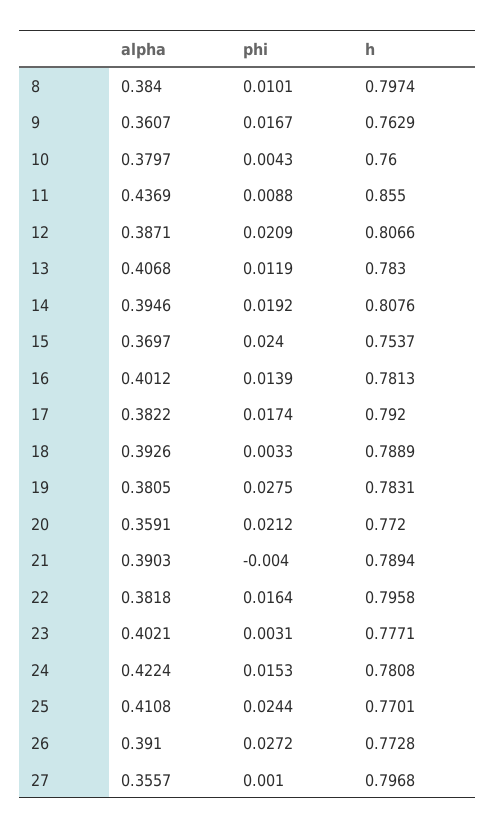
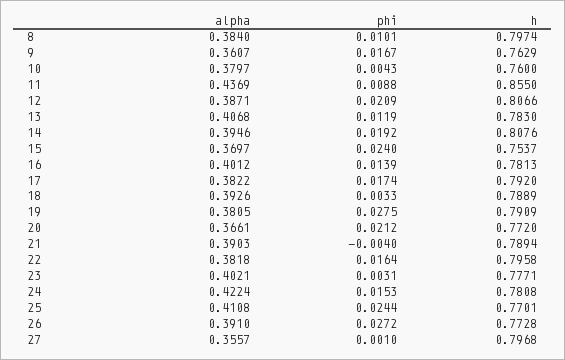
h, 19: 0.7831 -> 0.7909
alpha, 20: 0.3591 -> 0.3661

